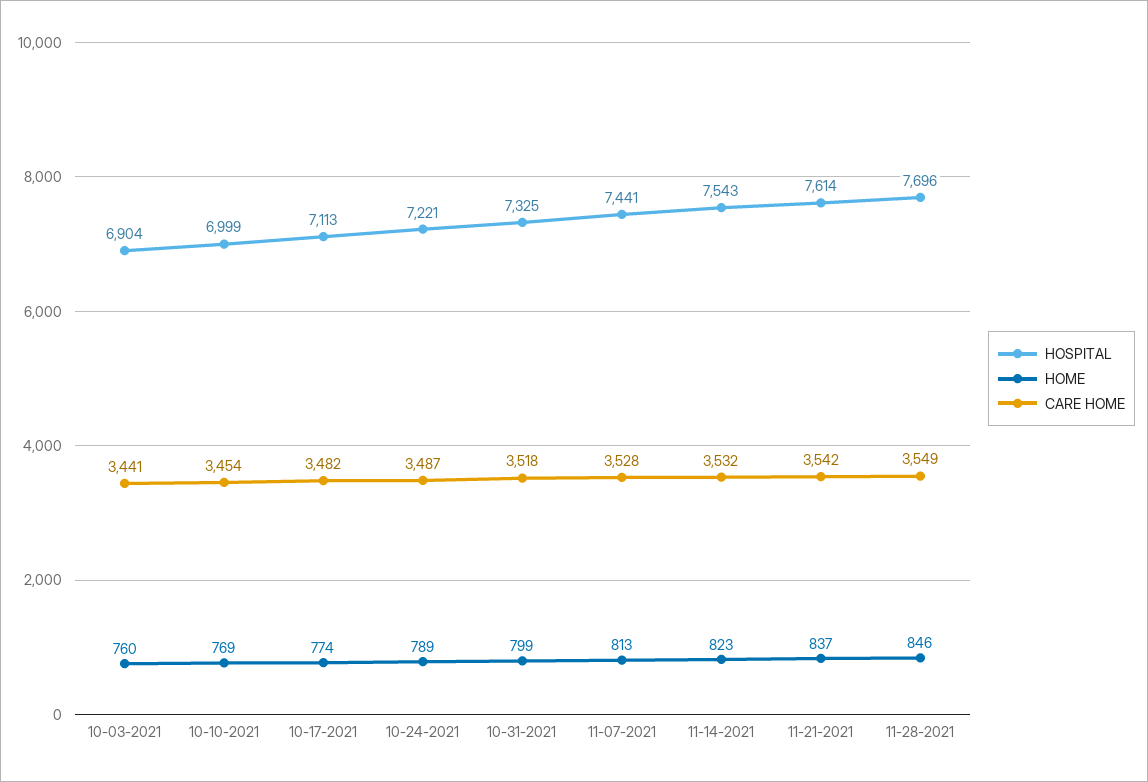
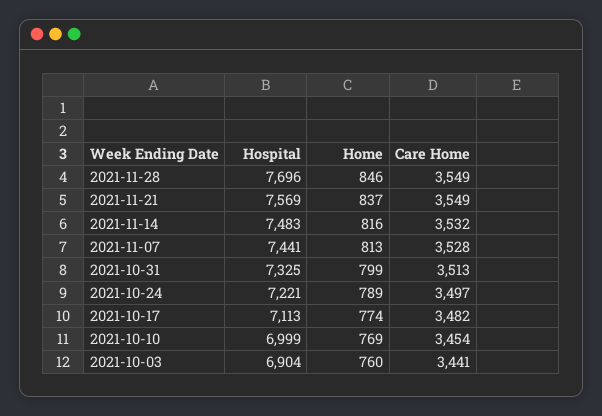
CARE HOME, 10-24-2021: 3487 -> 3497
CARE HOME, 10-31-2021: 3518 -> 3513
HOSPITAL, 11-14-2021: 7543 -> 7483
HOME, 11-14-2021: 823 -> 816
HOSPITAL, 11-21-2021: 7614 -> 7569
CARE HOME, 11-21-2021: 3542 -> 3549

